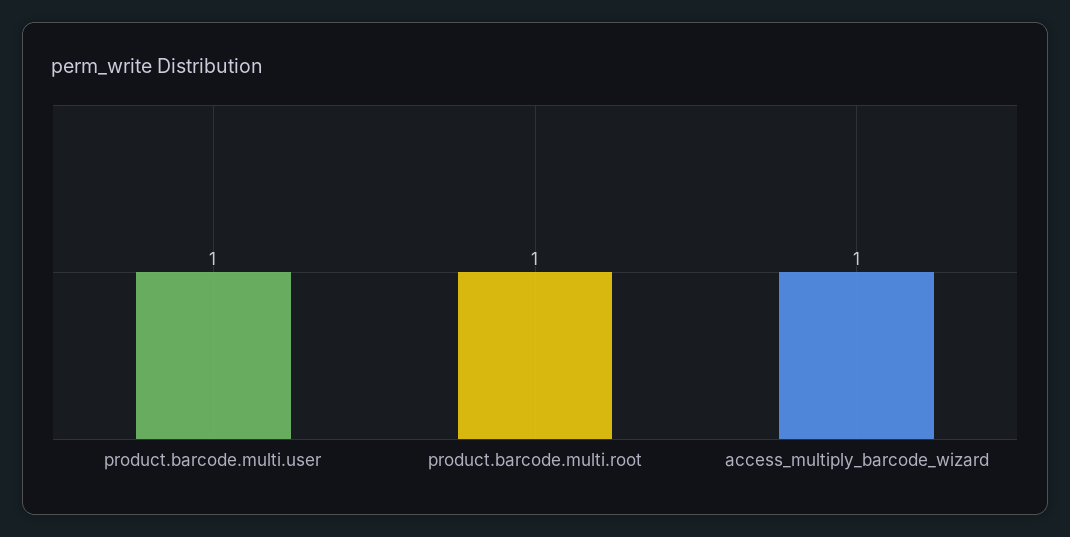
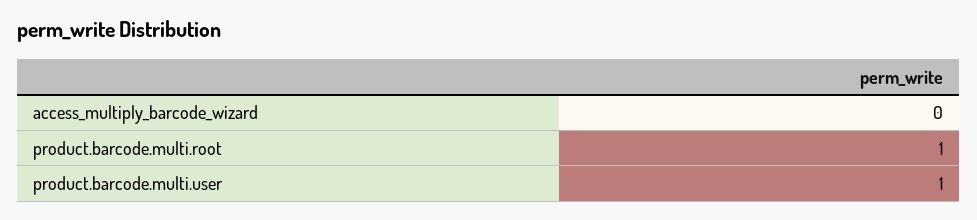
access_multiply_barcode_wizard: 1 -> 0

